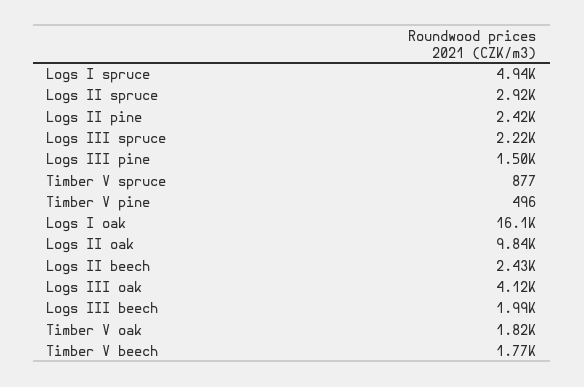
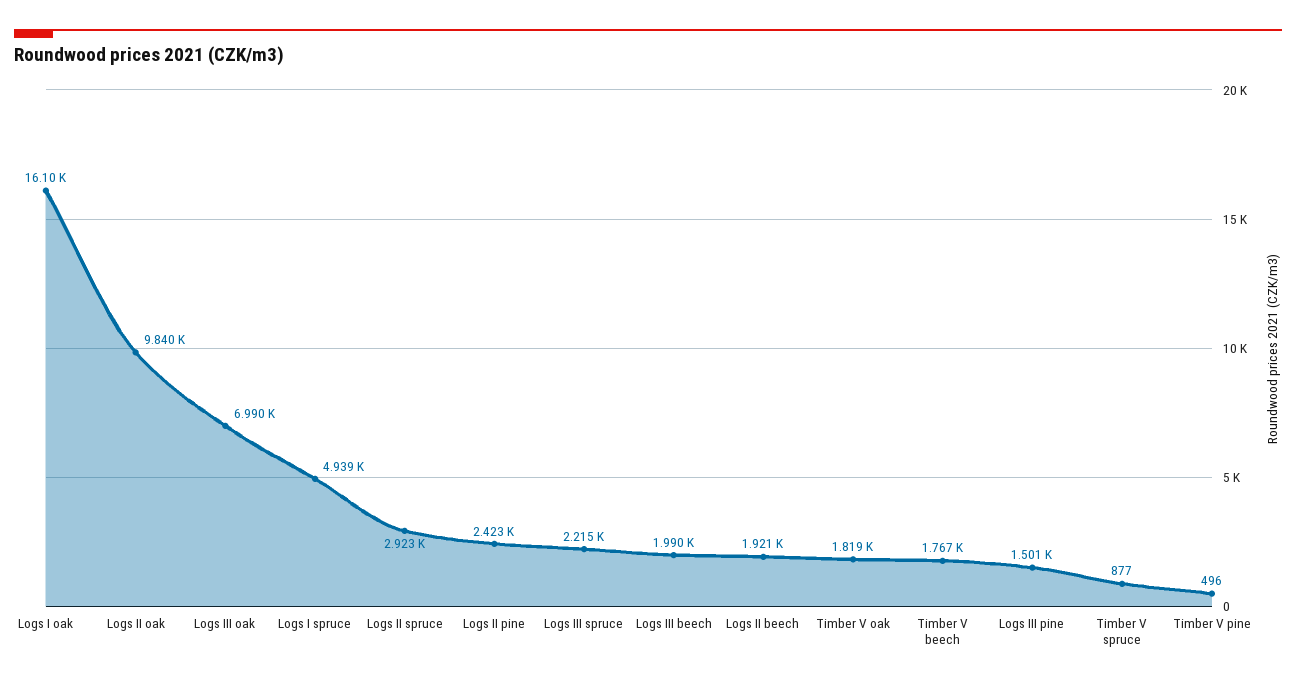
Logs II beech: 2430 -> 1921
Logs III oak: 4120 -> 6990

